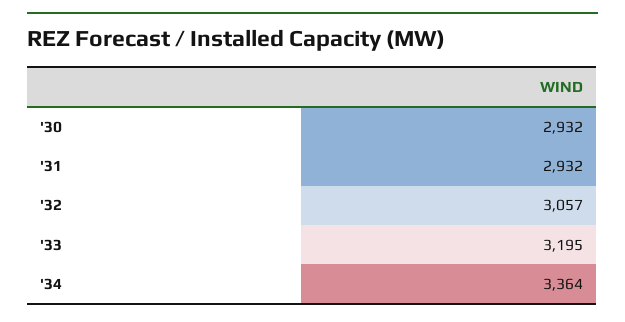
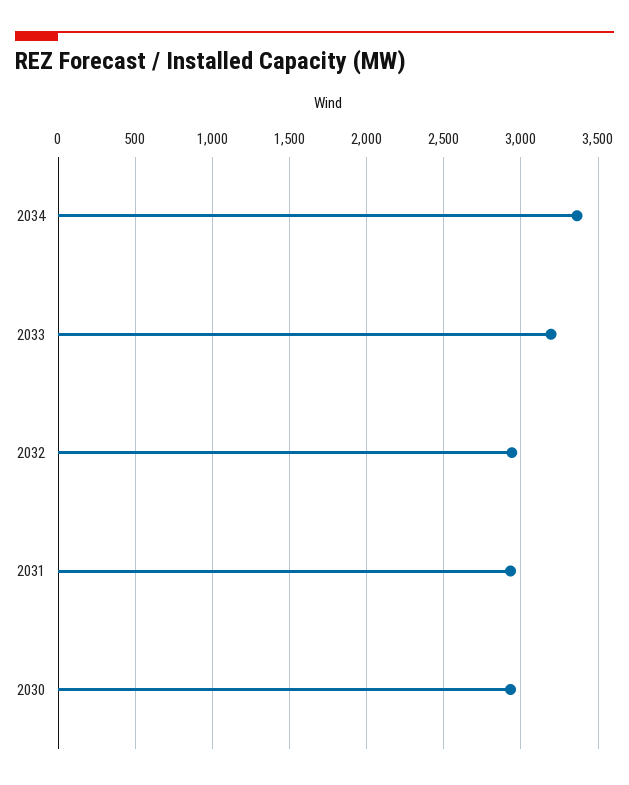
'32: 3057 -> 2950

